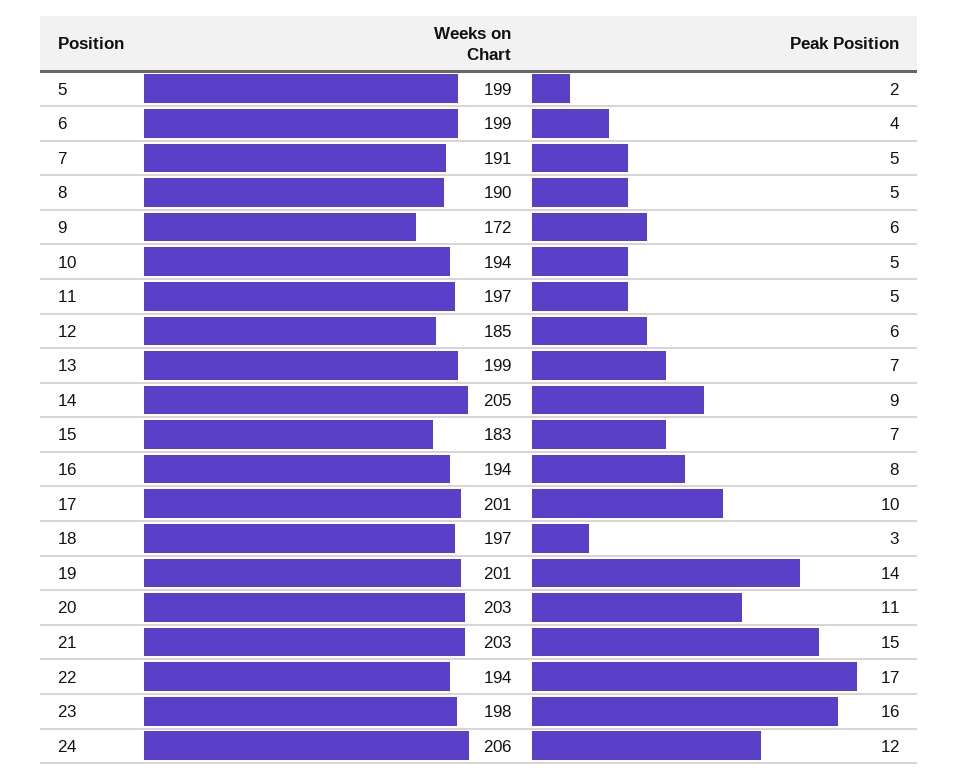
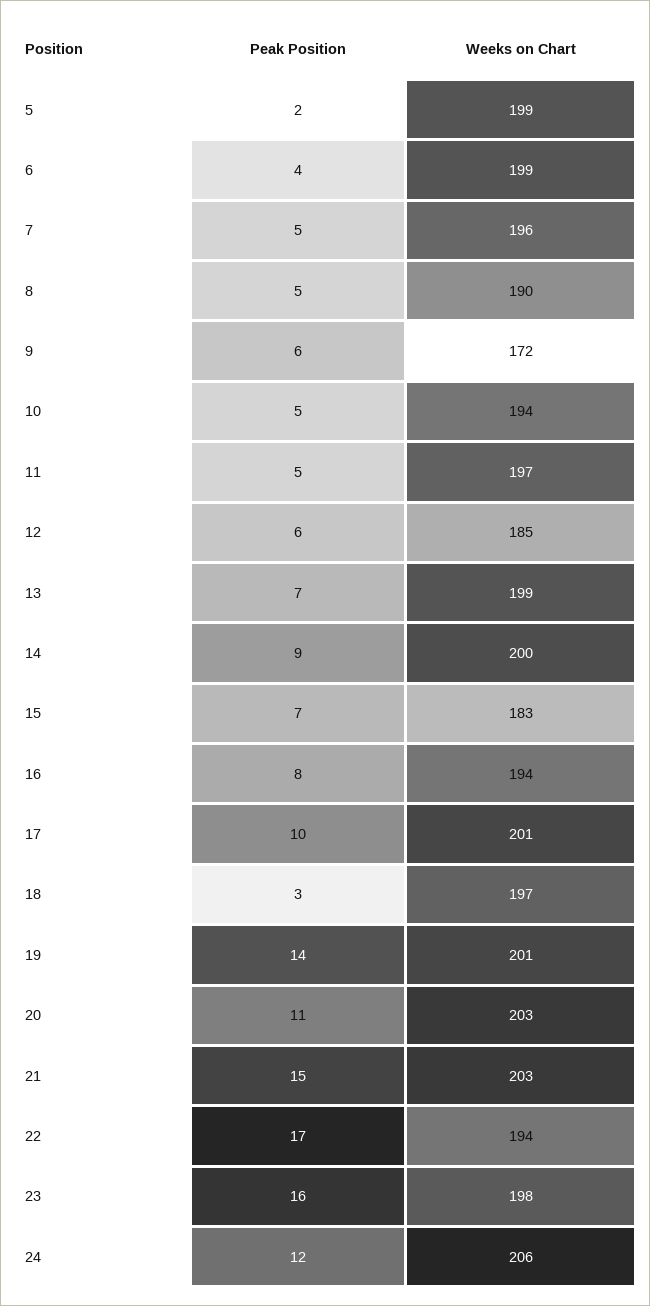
Weeks on Chart, 7: 191 -> 196
Weeks on Chart, 14: 205 -> 200

